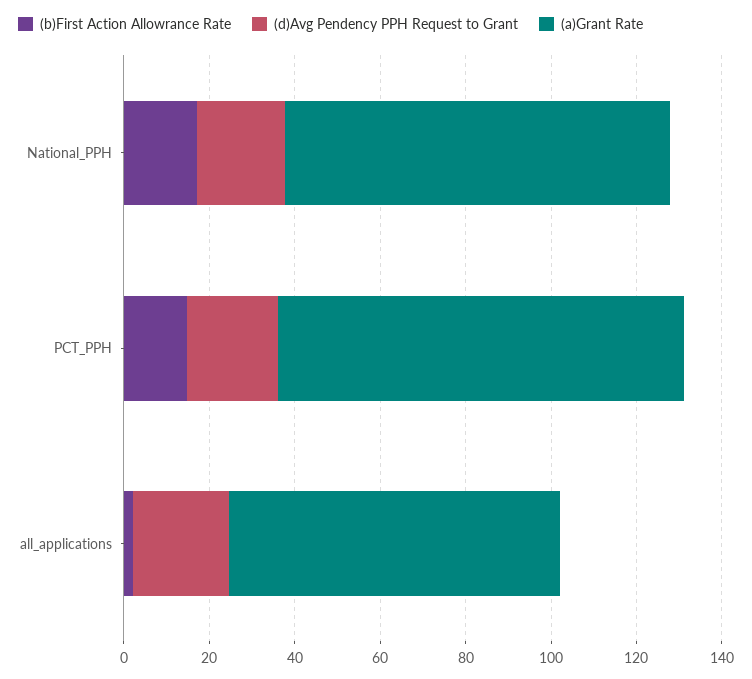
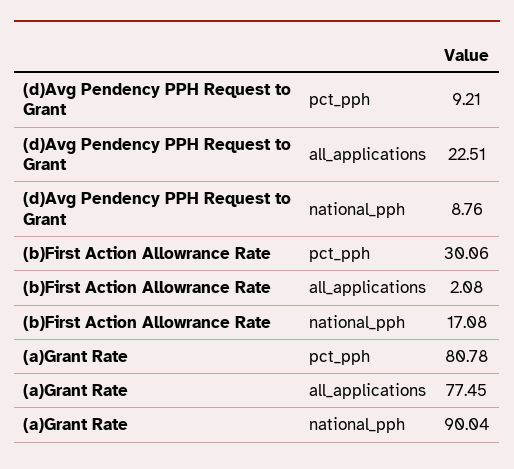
(d)Avg Pendency PPH Request to Grant, National_PPH: 20 -> 8.76
(b)First Action Allowrance Rate, PCT_PPH: 15 -> 30.06
(d)Avg Pendency PPH Request to Grant, PCT_PPH: 20 -> 9.21
(a)Grant Rate, PCT_PPH: 95 -> 80.78

